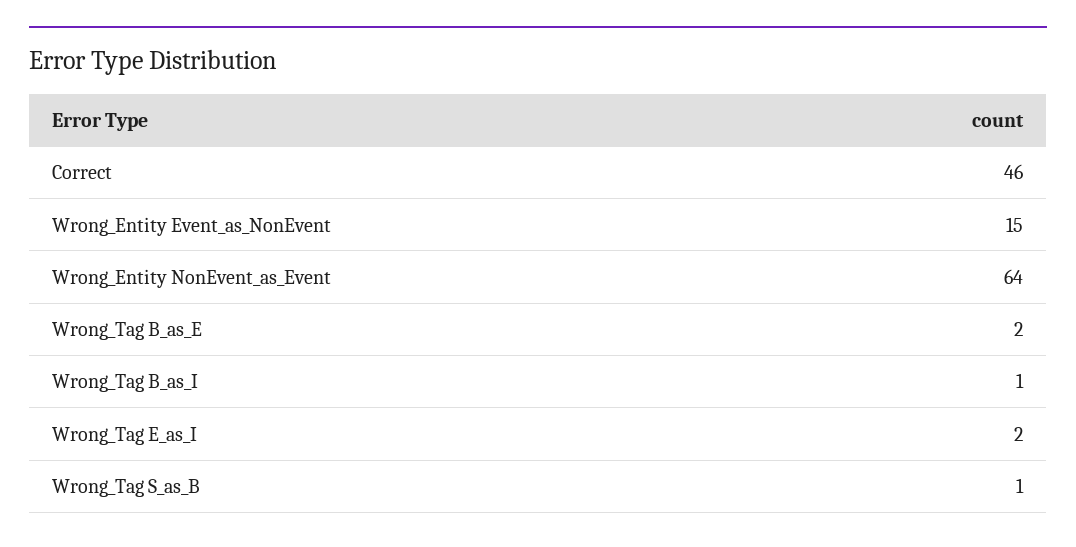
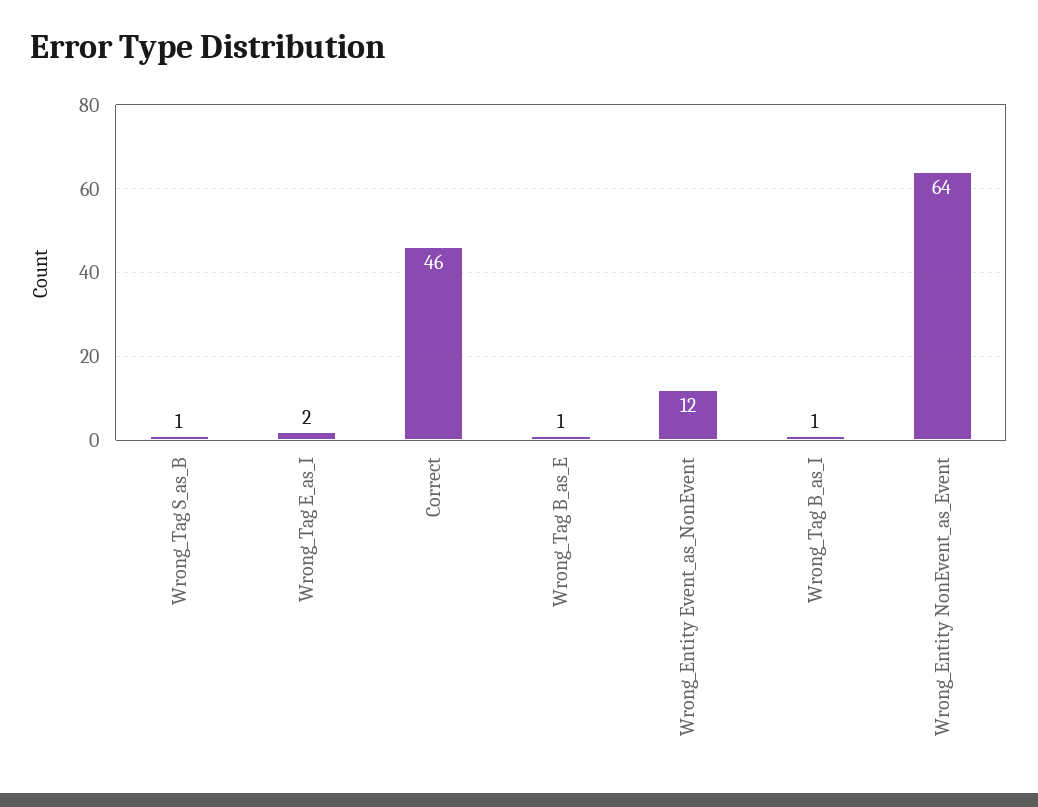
Wrong_Entity Event_as_NonEvent: 15 -> 12
Wrong_Tag B_as_E: 2 -> 1

